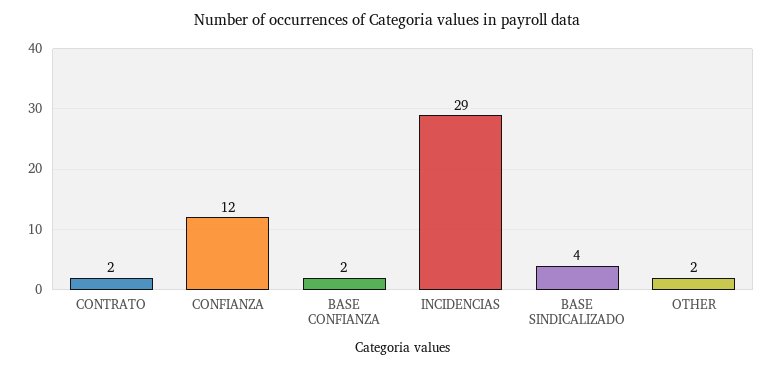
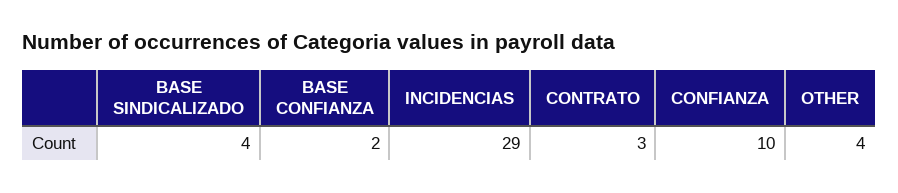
CONTRATO: 2 -> 3
CONFIANZA: 12 -> 10
OTHER: 2 -> 4

